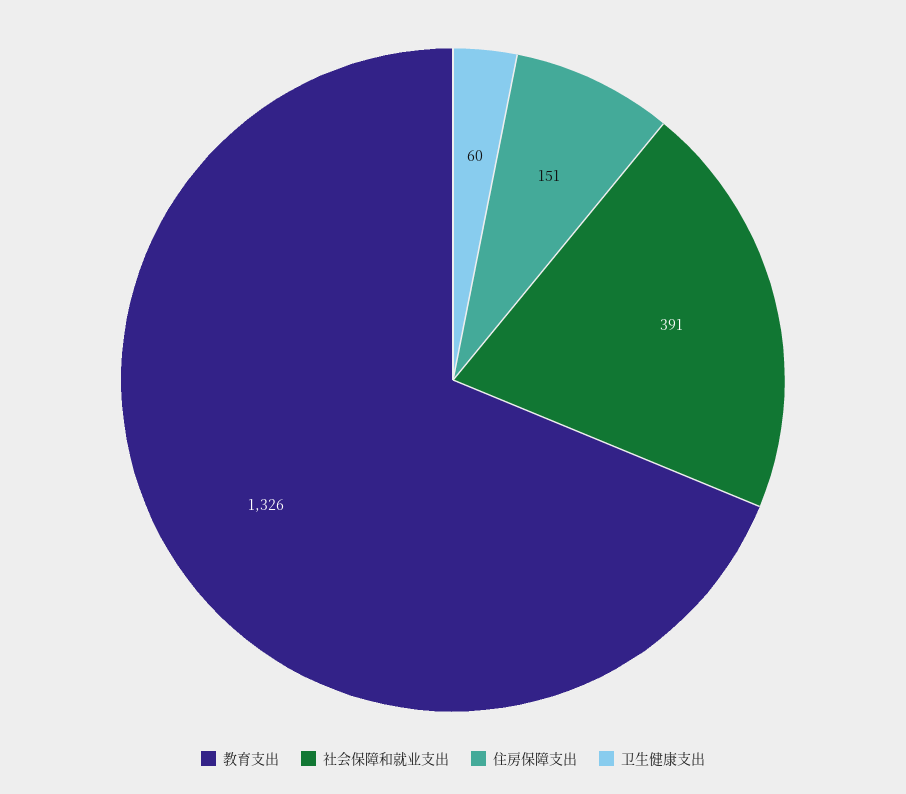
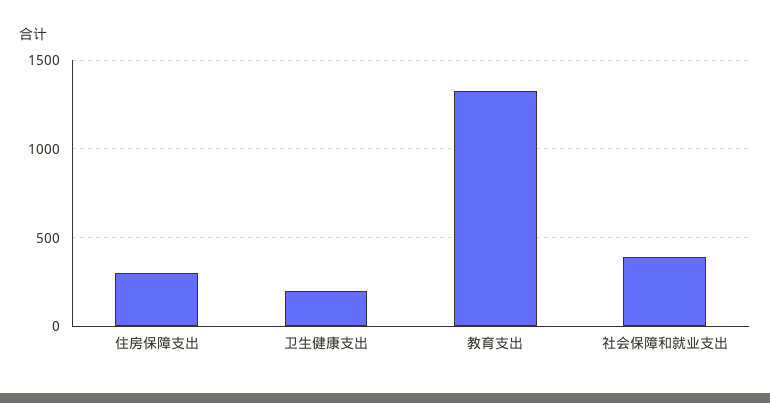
住房保障支出: 151 -> 300
卫生健康支出: 60 -> 200

